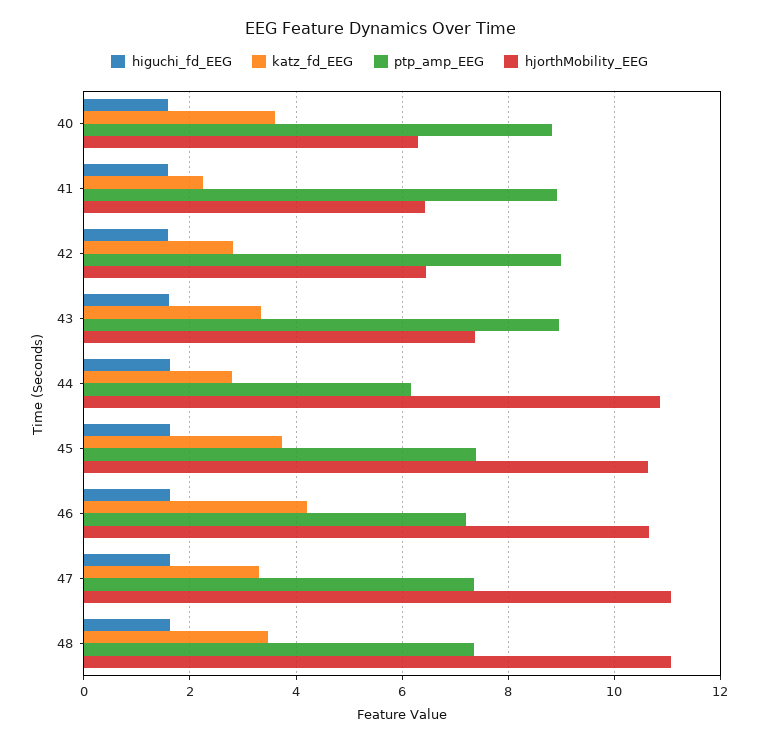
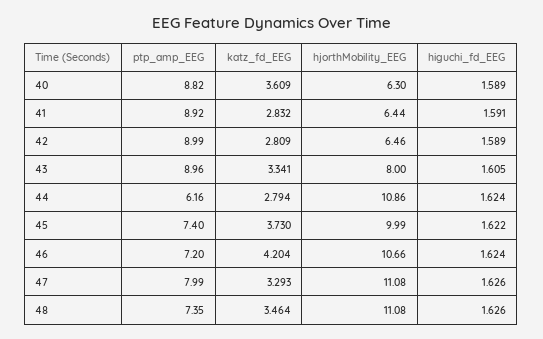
katz_fd_EEG, 41: 2.2 -> 2.832
hjorthMobility_EEG, 43: 7.4 -> 8
hjorthMobility_EEG, 45: 10.6 -> 9.99
ptp_amp_EEG, 47: 7.4 -> 7.99

